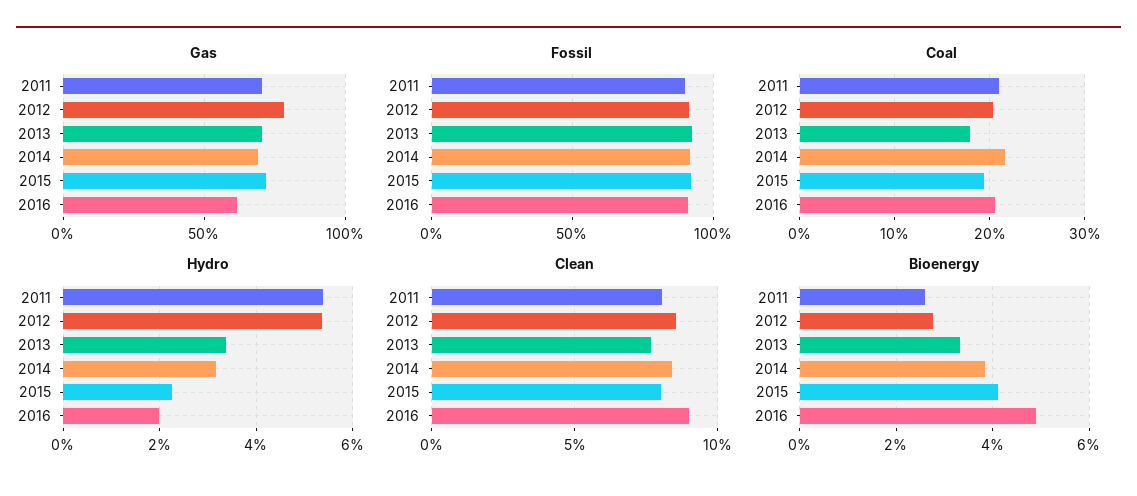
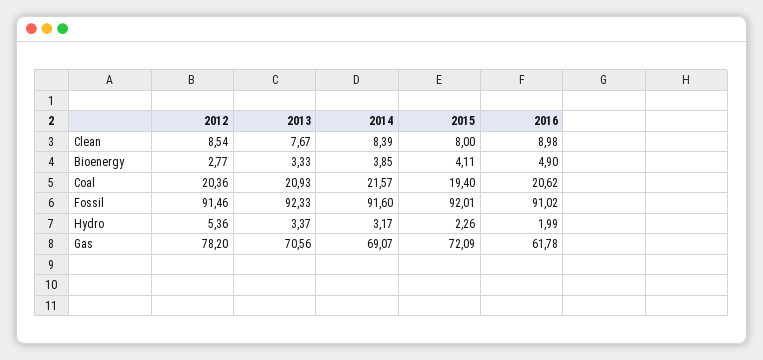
Gas, 2011: 70 -> none
Fossil, 2011: 90 -> none
Coal, 2011: 21 -> none
Coal, 2013: 18 -> 20.93
Hydro, 2011: 5.4 -> none
Clean, 2011: 8 -> none
Bioenergy, 2011: 2.6 -> none

